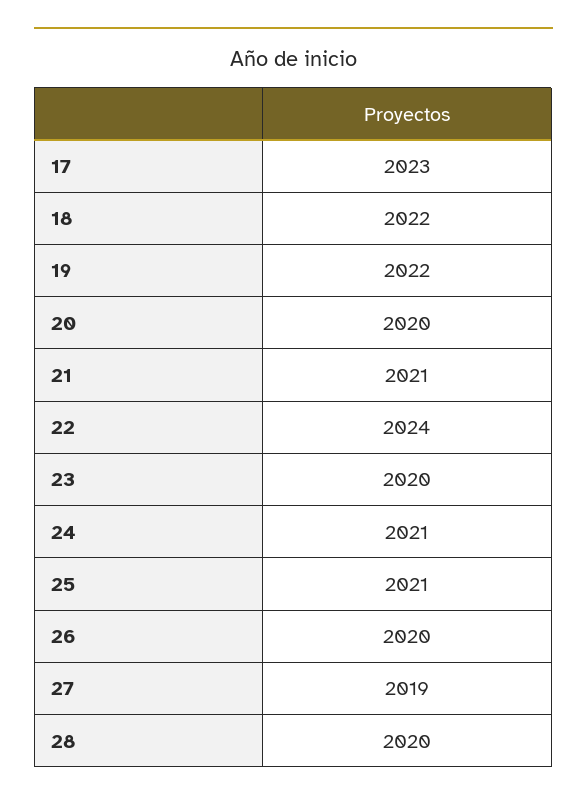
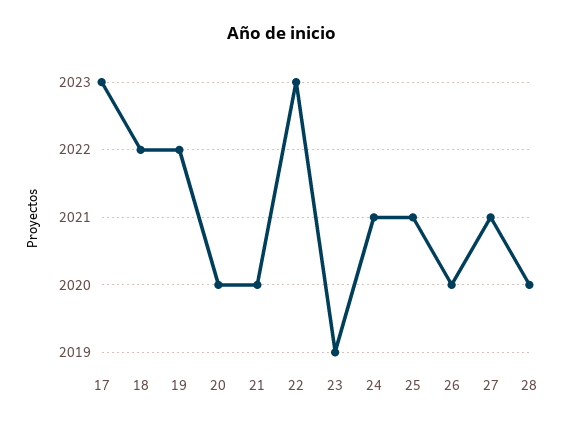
21: 2021 -> 2020
22: 2024 -> 2023
23: 2020 -> 2019
27: 2019 -> 2021

